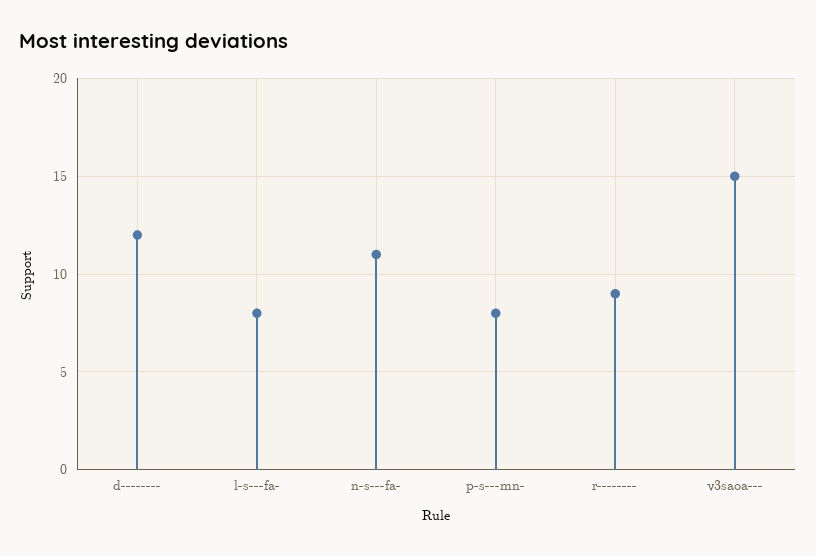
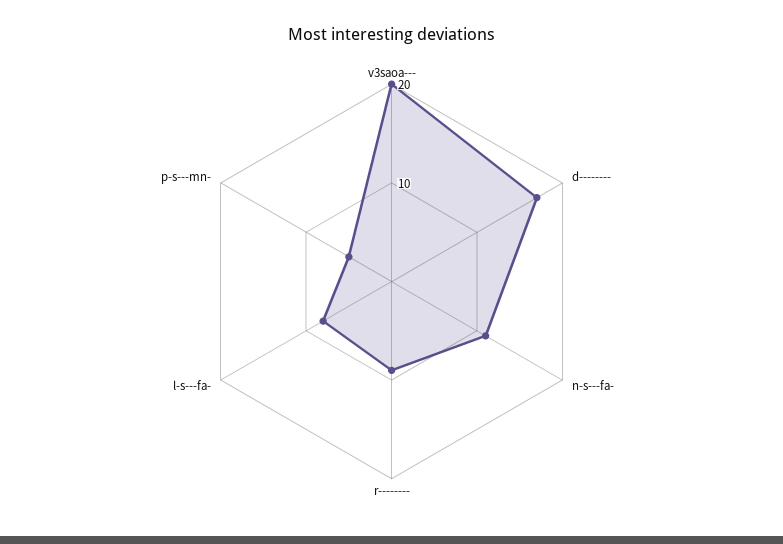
d--------: 12 -> 17
p-s---mn-: 8 -> 5
v3saoa---: 15 -> 20

